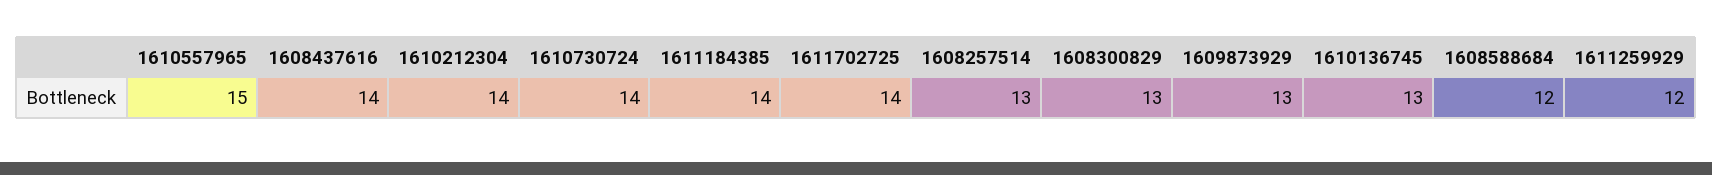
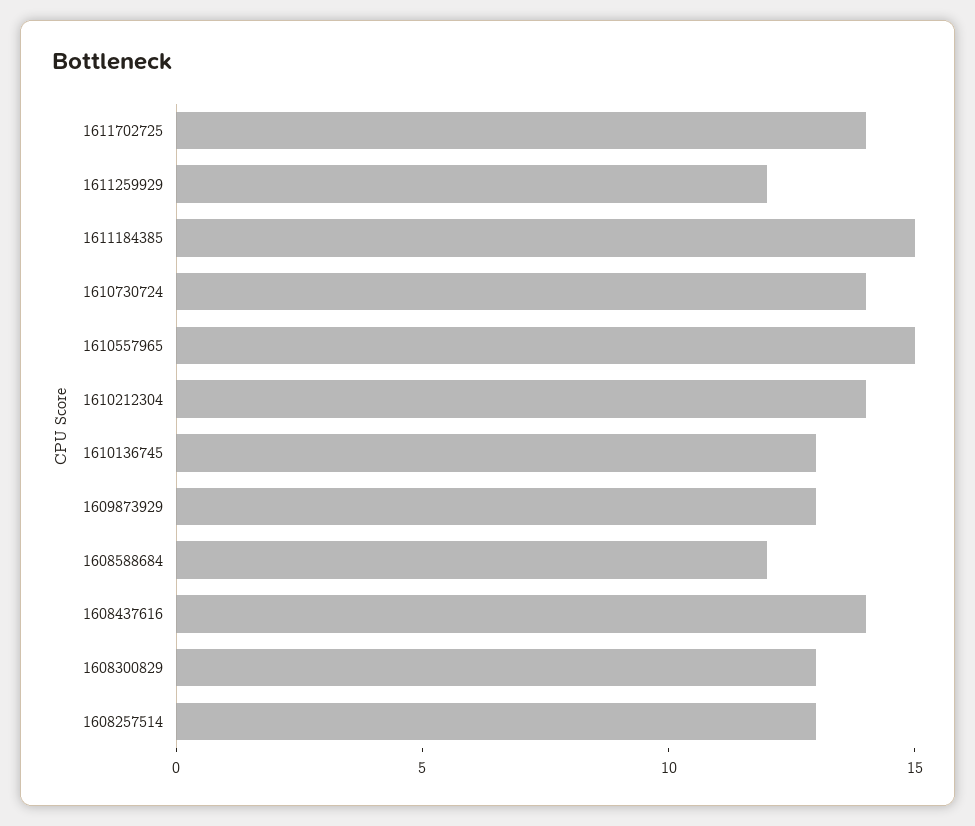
1611184385: 14 -> 15

